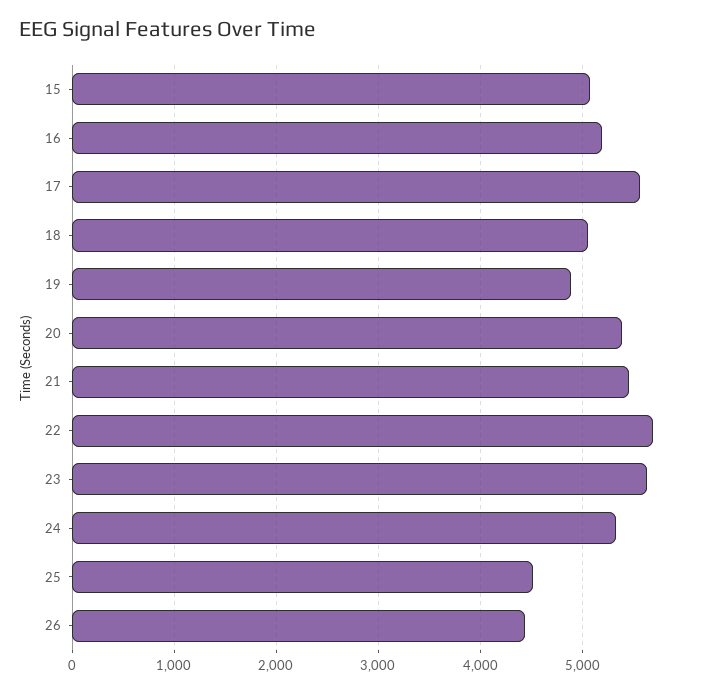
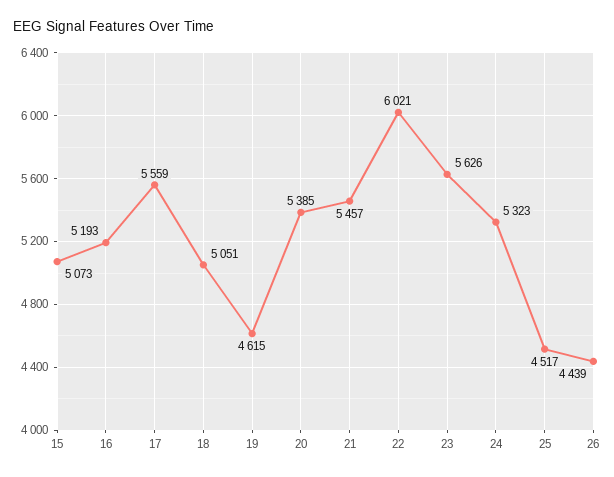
19: 4900 -> 4615
22: 5700 -> 6021

